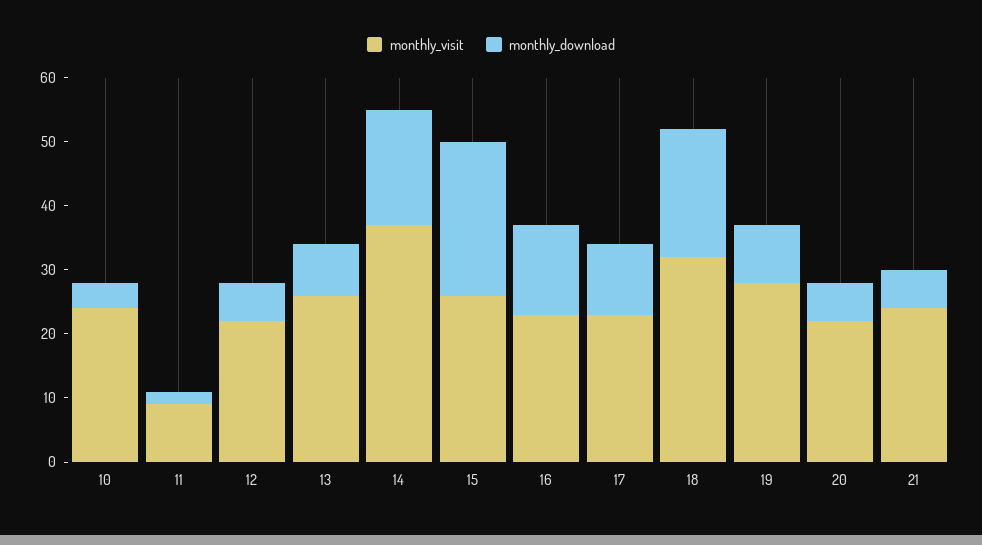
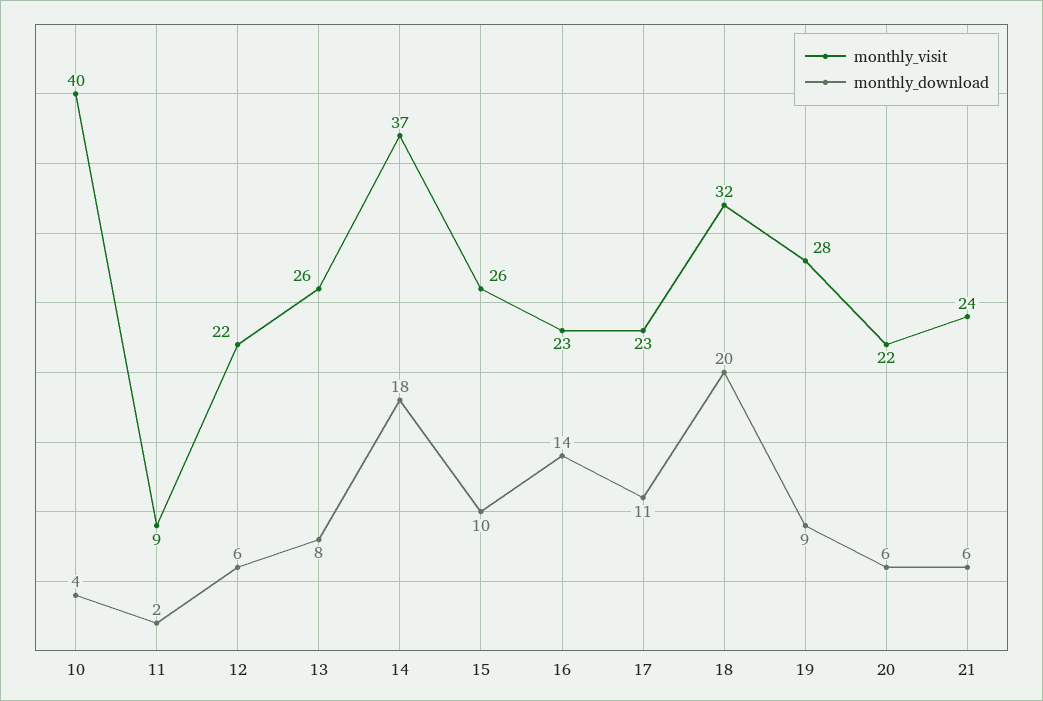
monthly_visit, 10: 25 -> 40
monthly_download, 15: 25 -> 10

